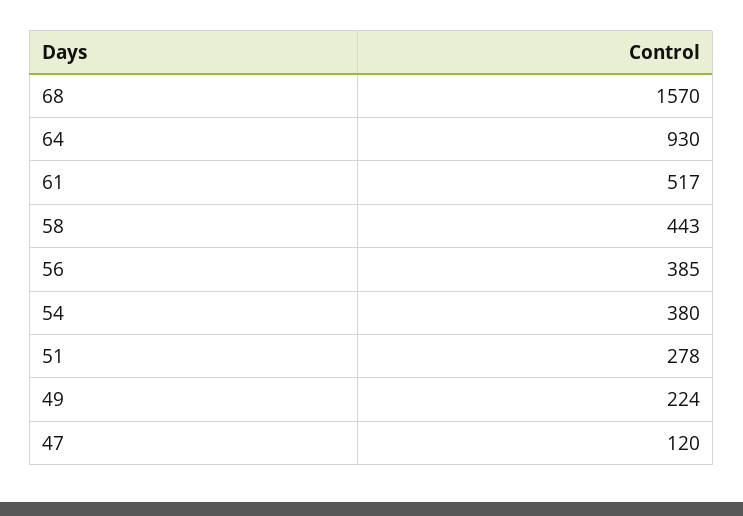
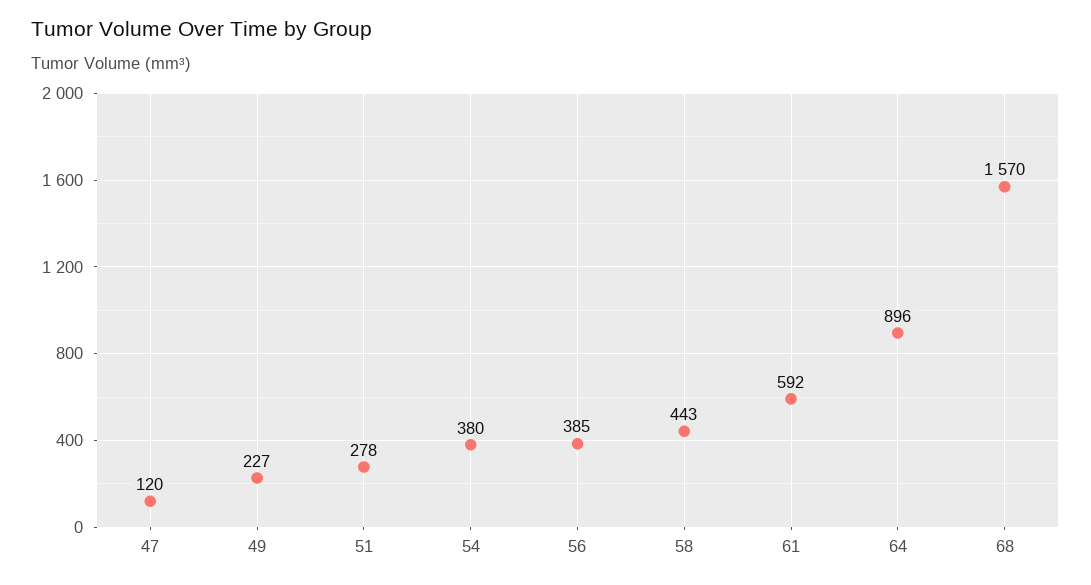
64: 930 -> 896
61: 517 -> 592
49: 224 -> 227

